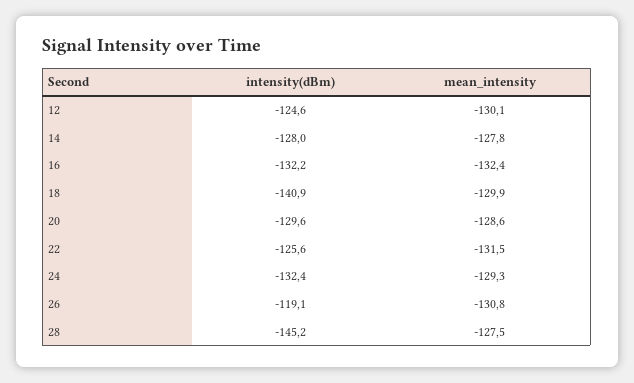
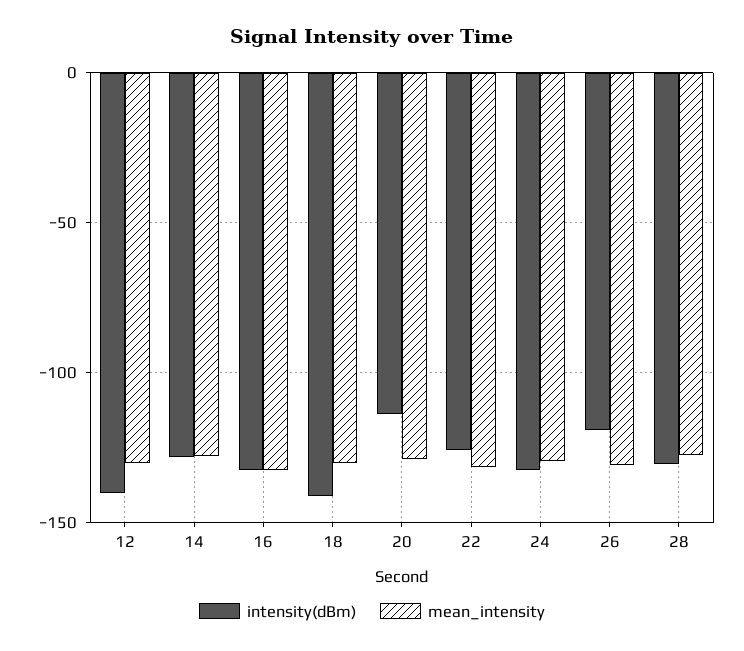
intensity(dBm), 12: -124.6 -> -140
intensity(dBm), 20: -129.6 -> -115
intensity(dBm), 28: -145.2 -> -130

